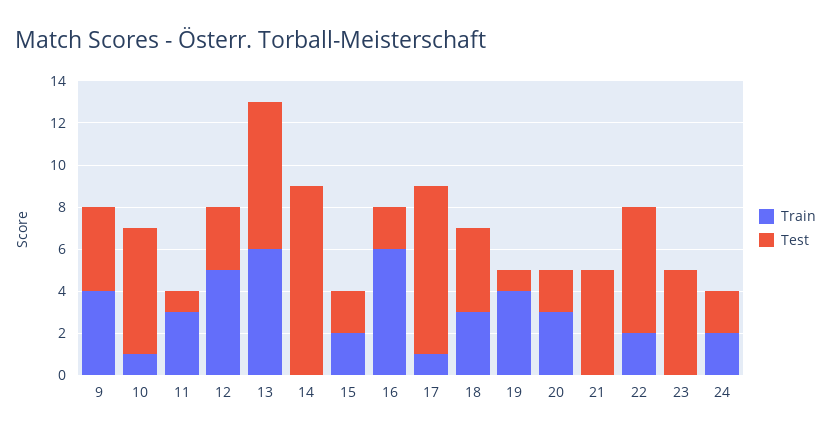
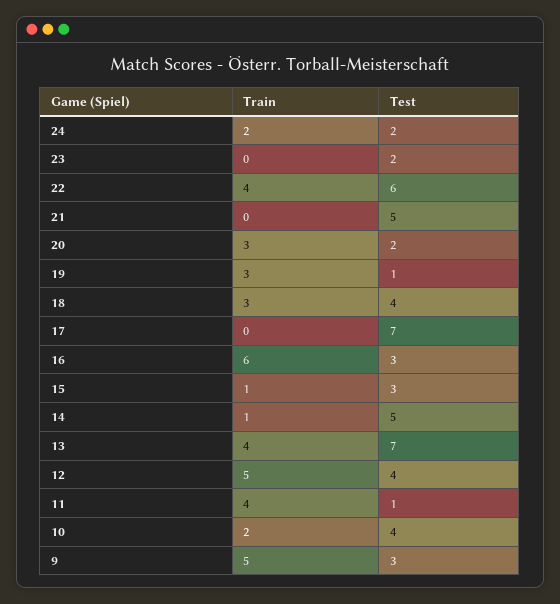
Train, 9: 4 -> 5
Test, 9: 4 -> 3
Train, 10: 1 -> 2
Test, 10: 6 -> 4
Train, 11: 3 -> 4
Test, 12: 3 -> 4
Train, 13: 6 -> 4
Train, 14: 0 -> 1
Test, 14: 9 -> 5
Train, 15: 2 -> 1
Test, 15: 2 -> 3
Test, 16: 2 -> 3
Train, 17: 1 -> 0
Test, 17: 8 -> 7
Train, 19: 4 -> 3
Train, 22: 2 -> 4
Test, 23: 5 -> 2

